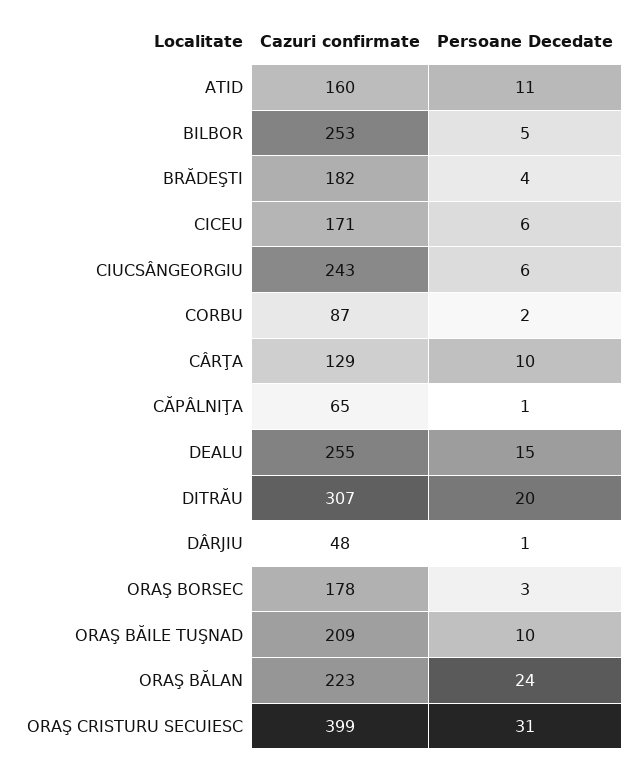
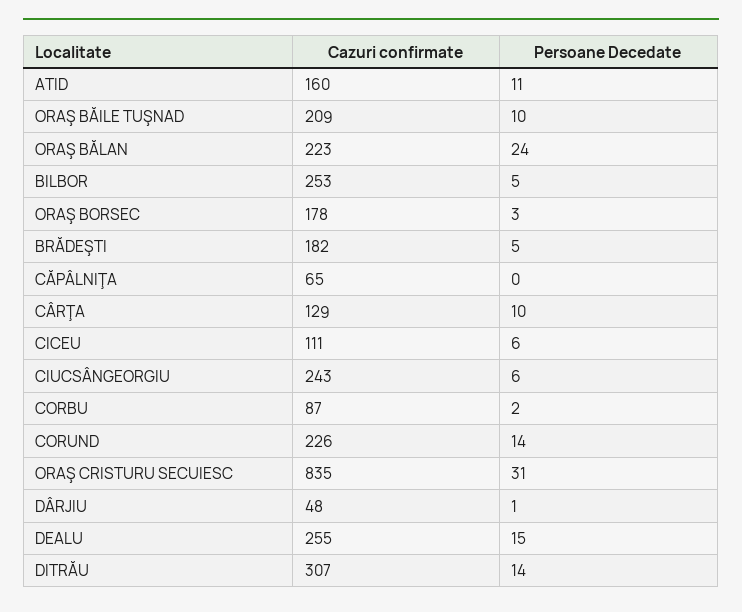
Persoane Decedate, BRĂDEŞTI: 4 -> 5
Cazuri confirmate, CICEU: 171 -> 111
Persoane Decedate, CĂPÂLNIŢA: 1 -> 0
Persoane Decedate, DITRĂU: 20 -> 14
Cazuri confirmate, ORAŞ CRISTURU SECUIESC: 399 -> 835
Cazuri confirmate, CORUND: none -> 226
Persoane Decedate, CORUND: none -> 14

